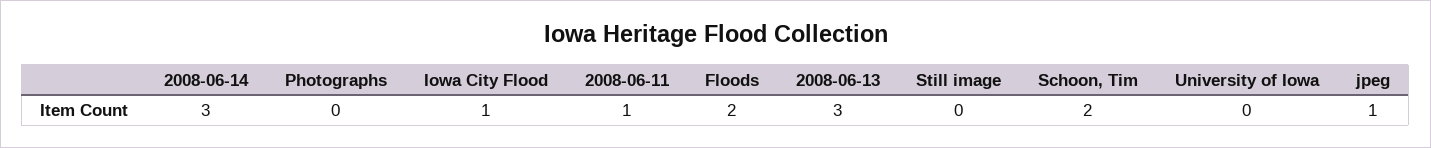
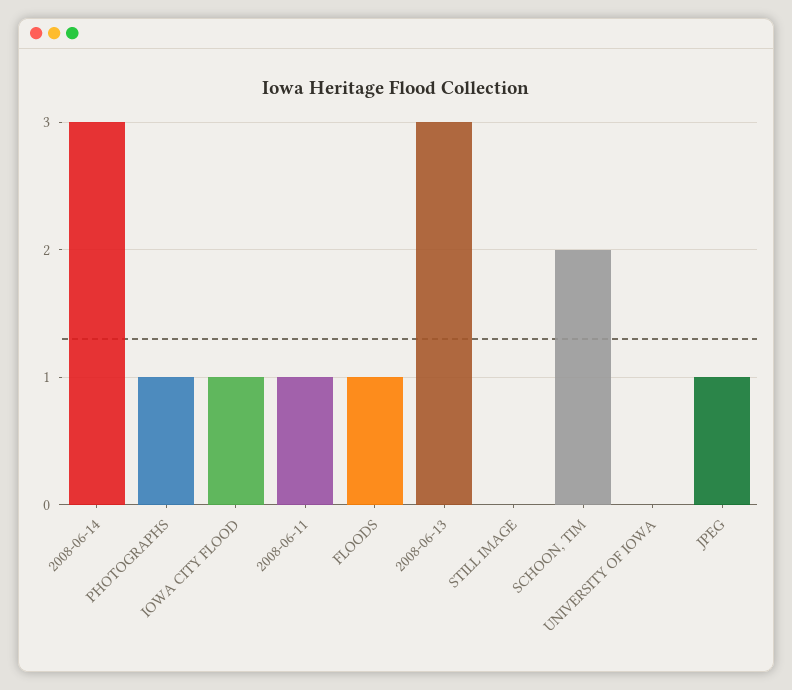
Photographs: 0 -> 1
Floods: 2 -> 1

